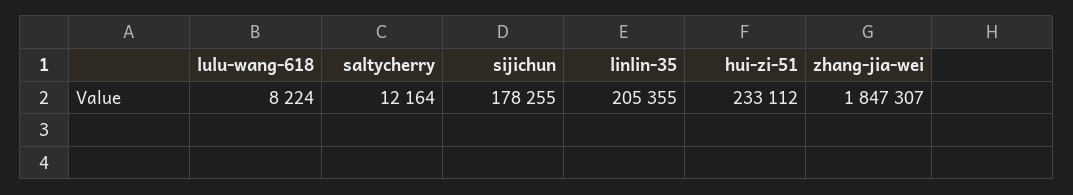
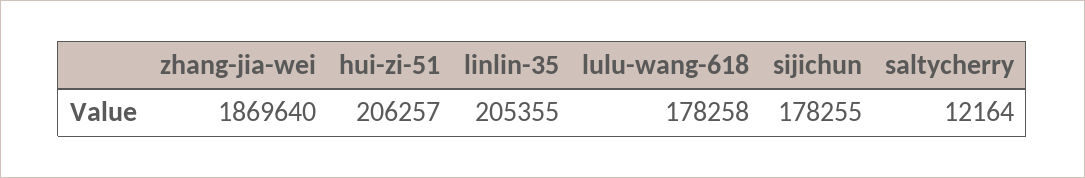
lulu-wang-618: 8224 -> 178258
hui-zi-51: 233112 -> 206257
zhang-jia-wei: 1847307 -> 1869640

